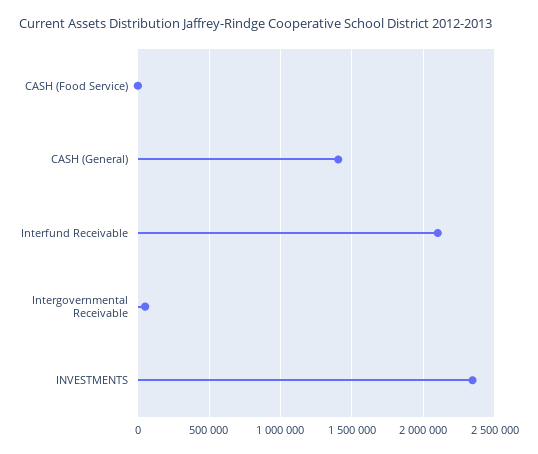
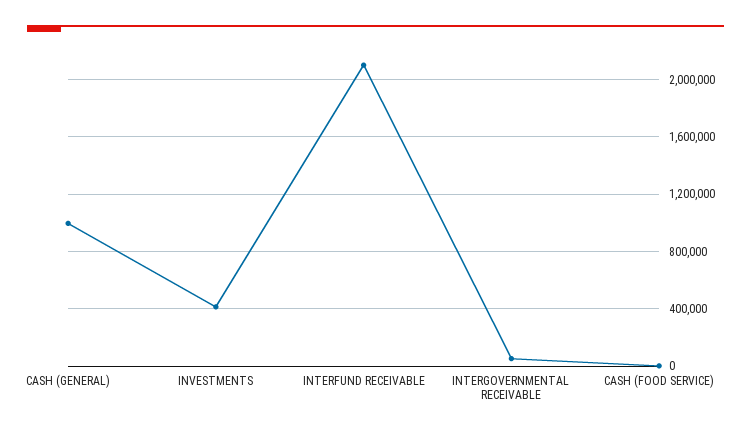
CASH (General): 1400000 -> 1000000
INVESTMENTS: 2350000 -> 400000

